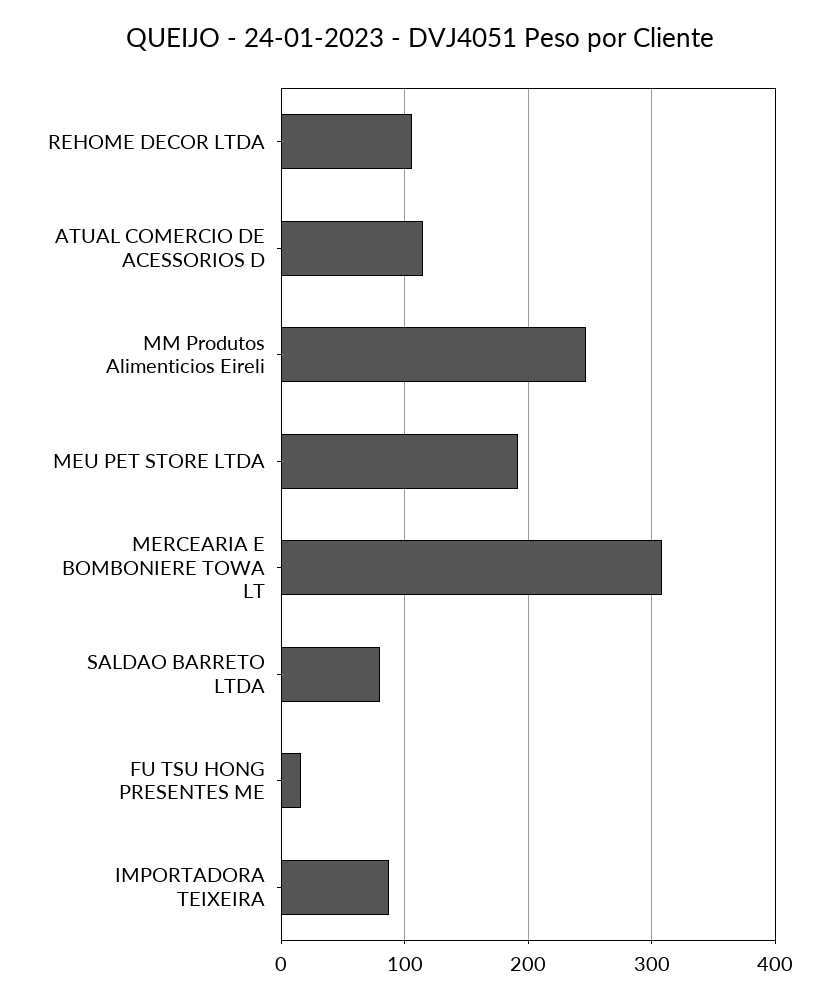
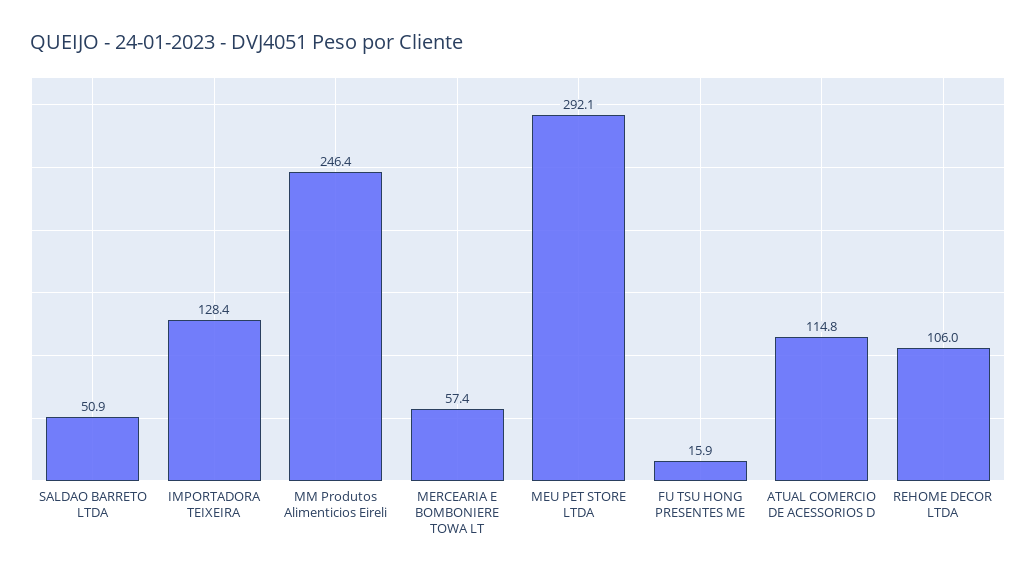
MEU PET STORE LTDA: 190 -> 292.1
MERCEARIA E BOMBONIERE TOWA LT: 310 -> 57.4
SALDAO BARRETO LTDA: 80 -> 50.9
IMPORTADORA TEIXEIRA: 90 -> 128.4

